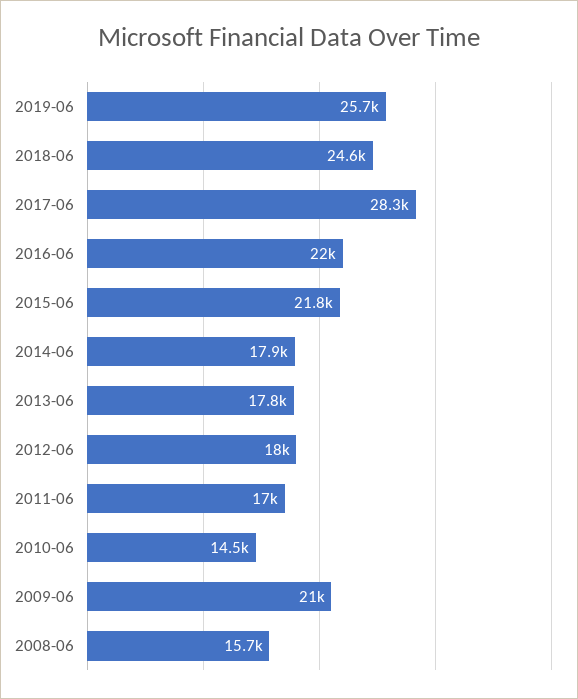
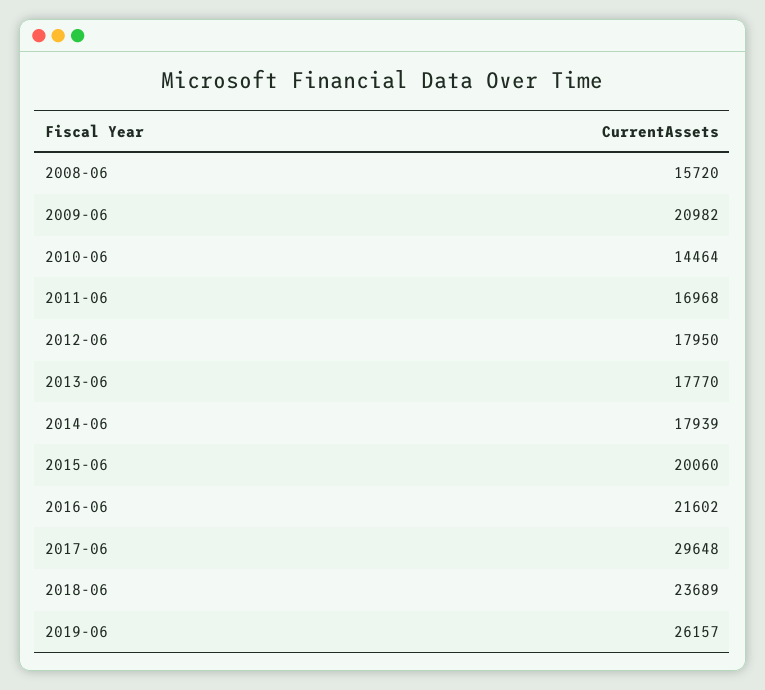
2019-06: 25700 -> 26157
2018-06: 24600 -> 23689
2017-06: 28300 -> 29648
2016-06: 22000 -> 21602
2015-06: 21800 -> 20060

